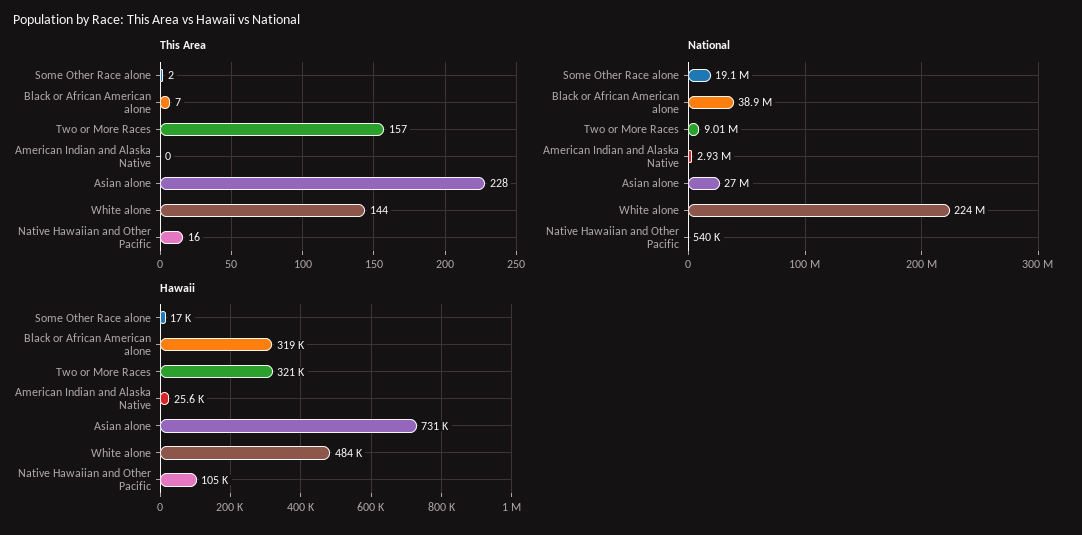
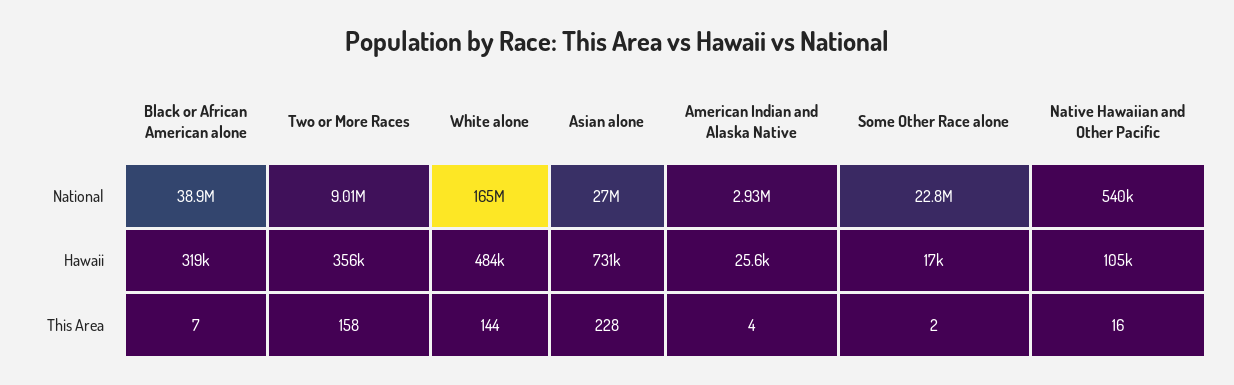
This Area, Two or More Races: 157 -> 158
This Area, American Indian and Alaska Native: 0 -> 4
National, Some Other Race alone: 19100000 -> 22800000
National, White alone: 224000000 -> 165000000
Hawaii, Two or More Races: 321000 -> 356000

